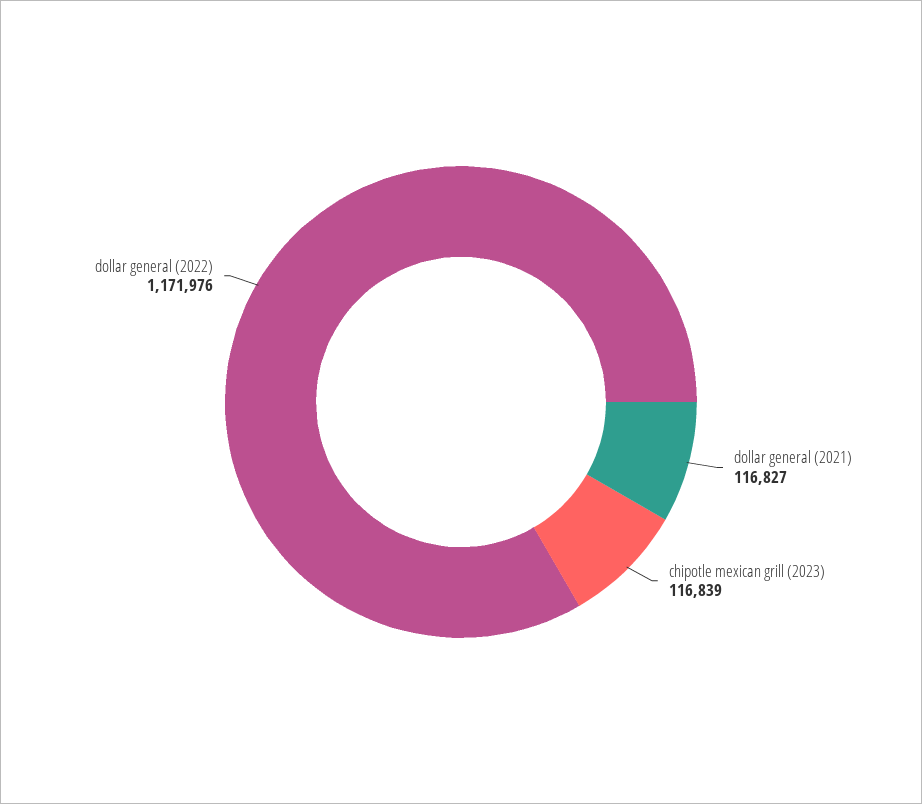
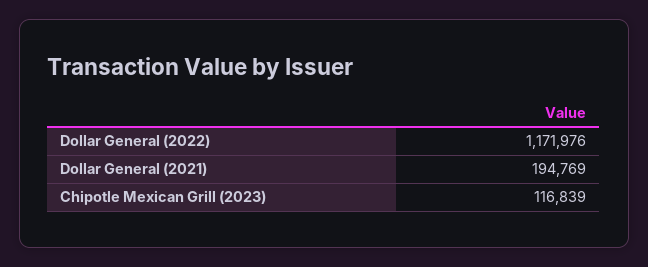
dollar general (2021): 116827 -> 194769

